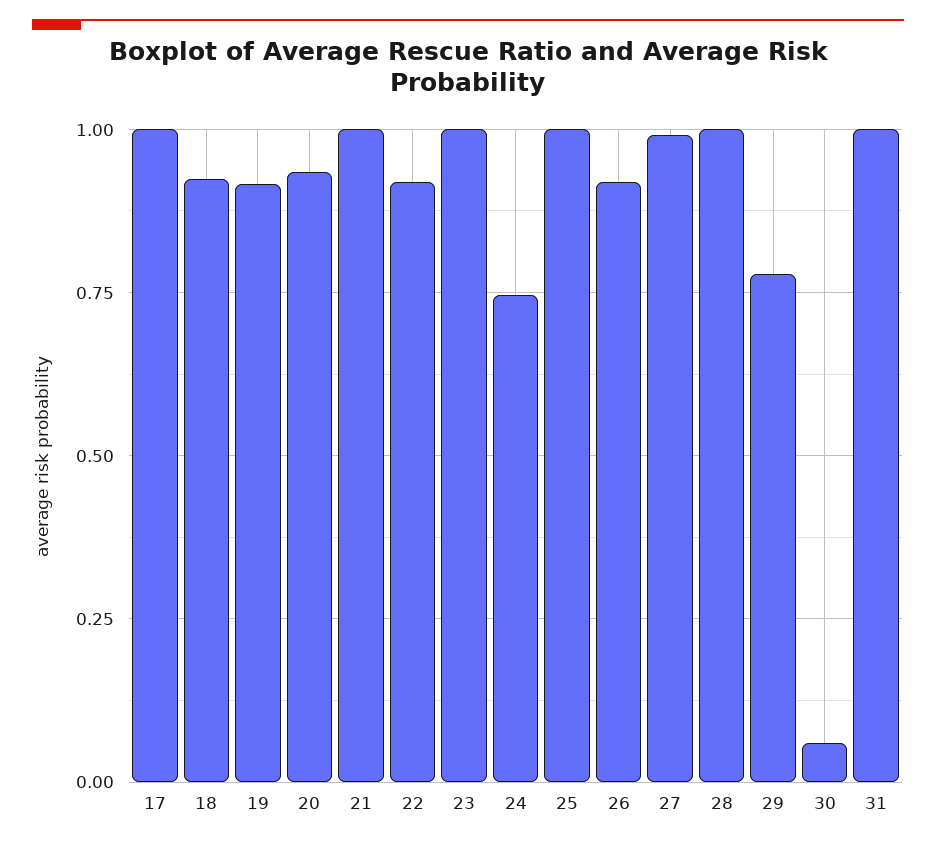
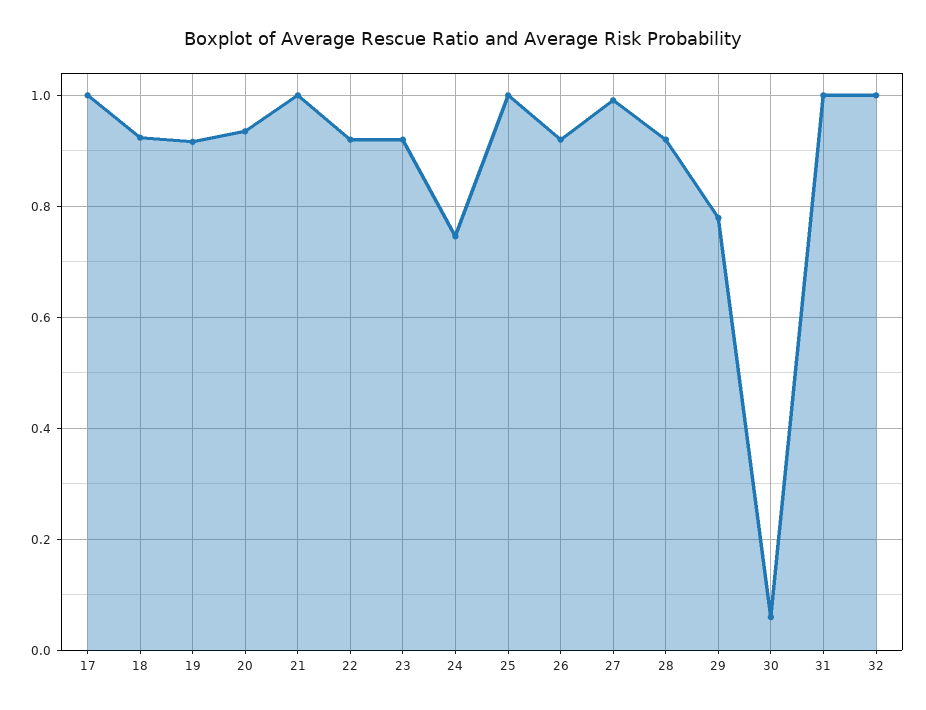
23: 1 -> 0.92
28: 1 -> 0.92
32: none -> 1

